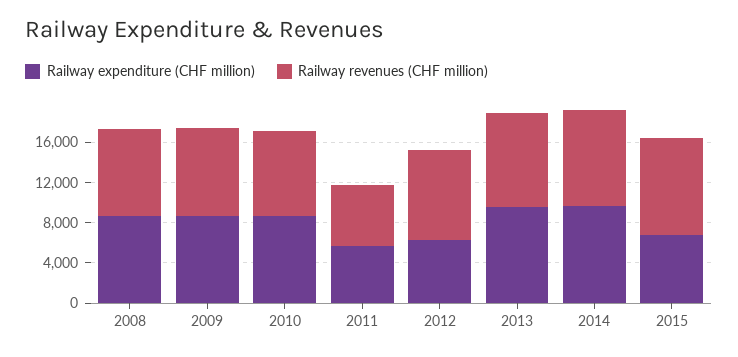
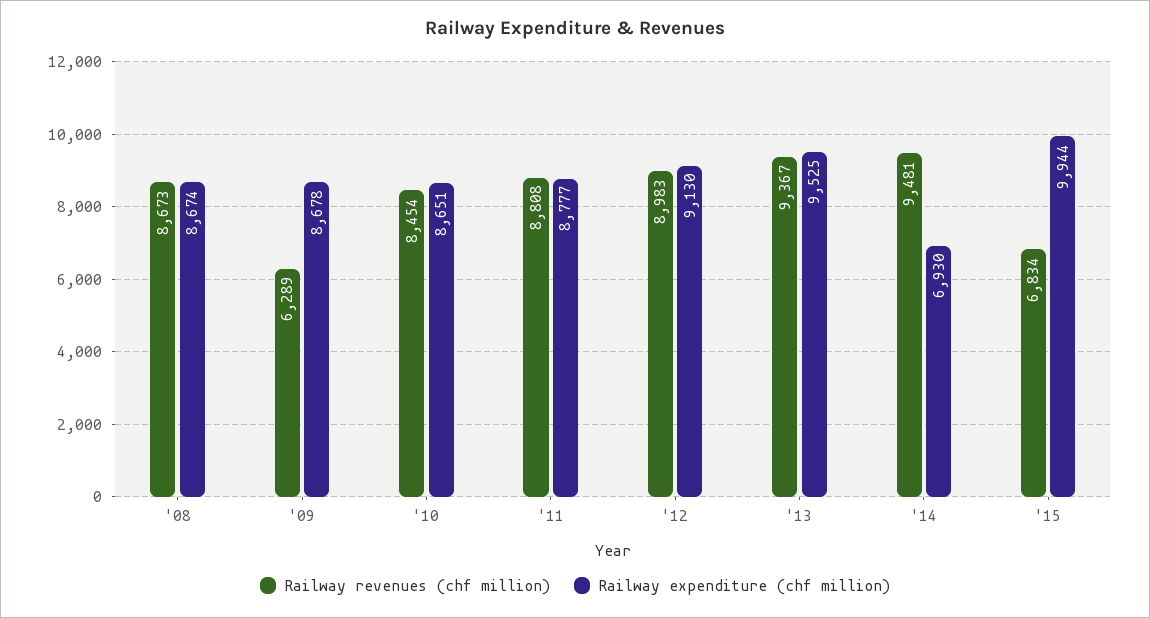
Railway revenues (CHF million), 2009: 9000 -> 6289
Railway expenditure (CHF million), 2011: 6000 -> 8777
Railway revenues (CHF million), 2011: 6000 -> 8808
Railway expenditure (CHF million), 2012: 6000 -> 9130
Railway expenditure (CHF million), 2014: 10000 -> 6930
Railway expenditure (CHF million), 2015: 7000 -> 9944
Railway revenues (CHF million), 2015: 10000 -> 6834

